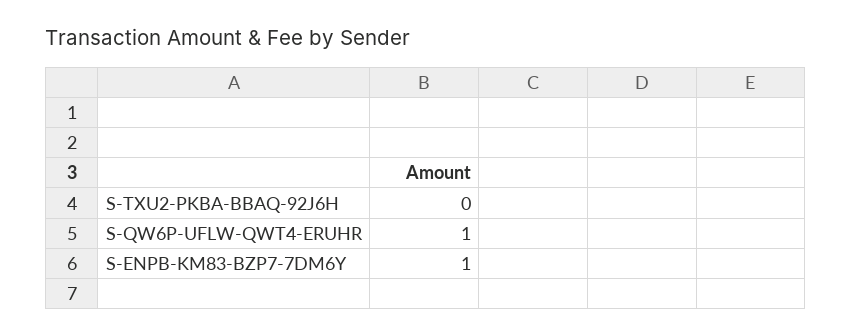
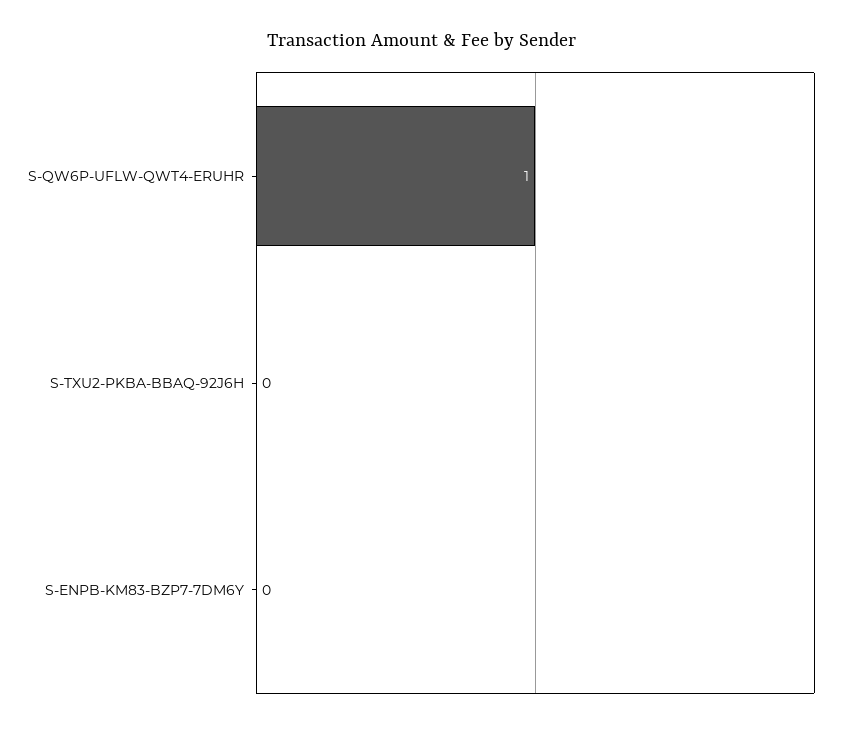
S-ENPB-KM83-BZP7-7DM6Y: 1 -> 0

